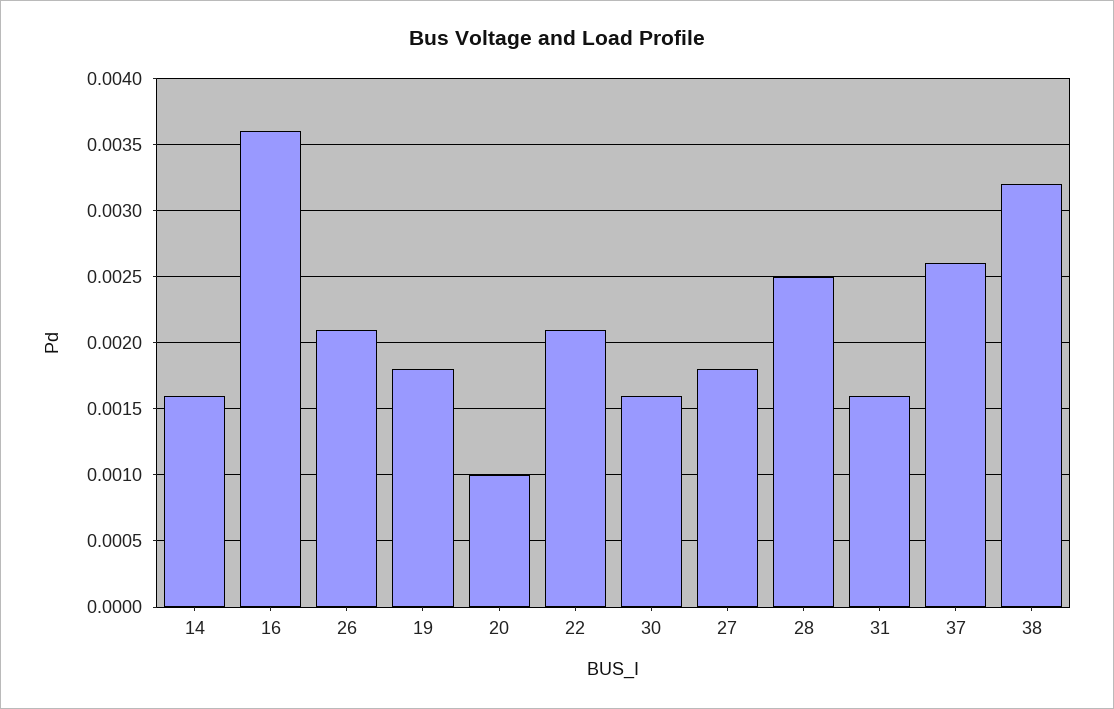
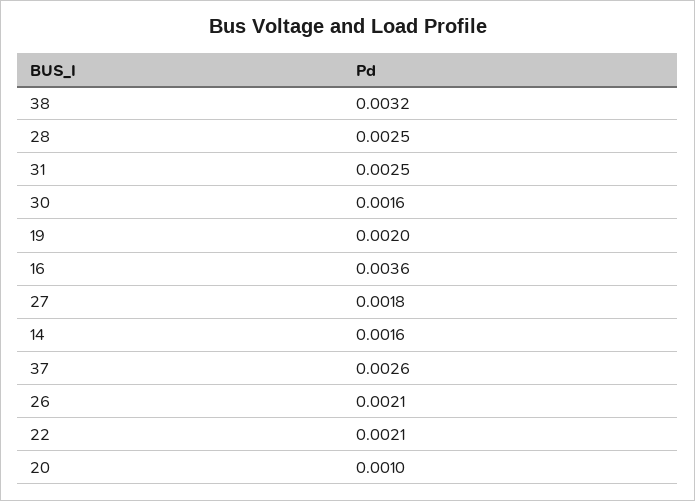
19: 0.0018 -> 0.002
31: 0.0016 -> 0.0025

